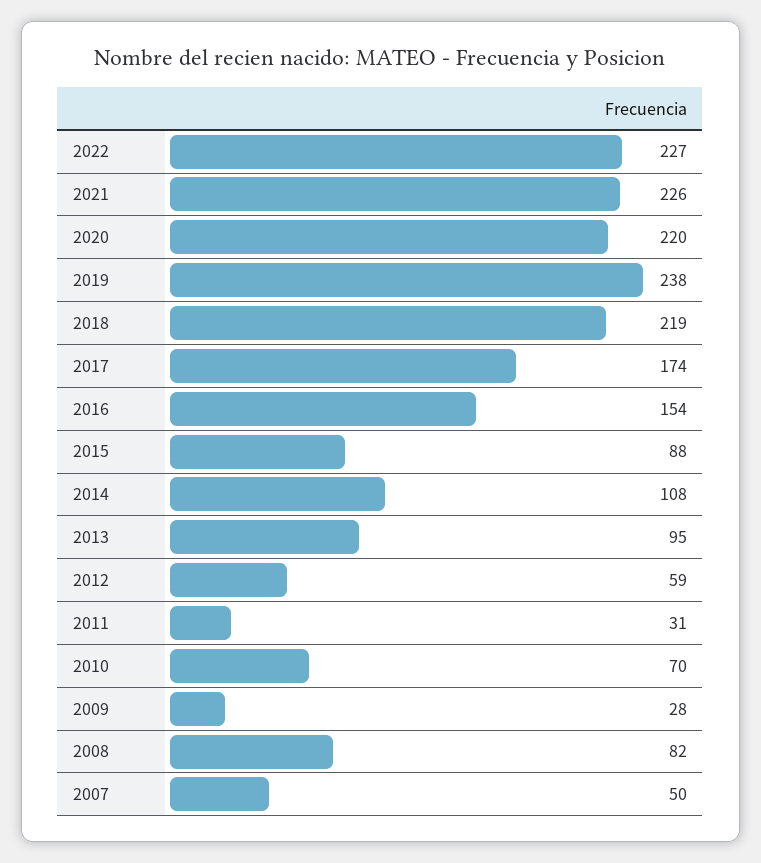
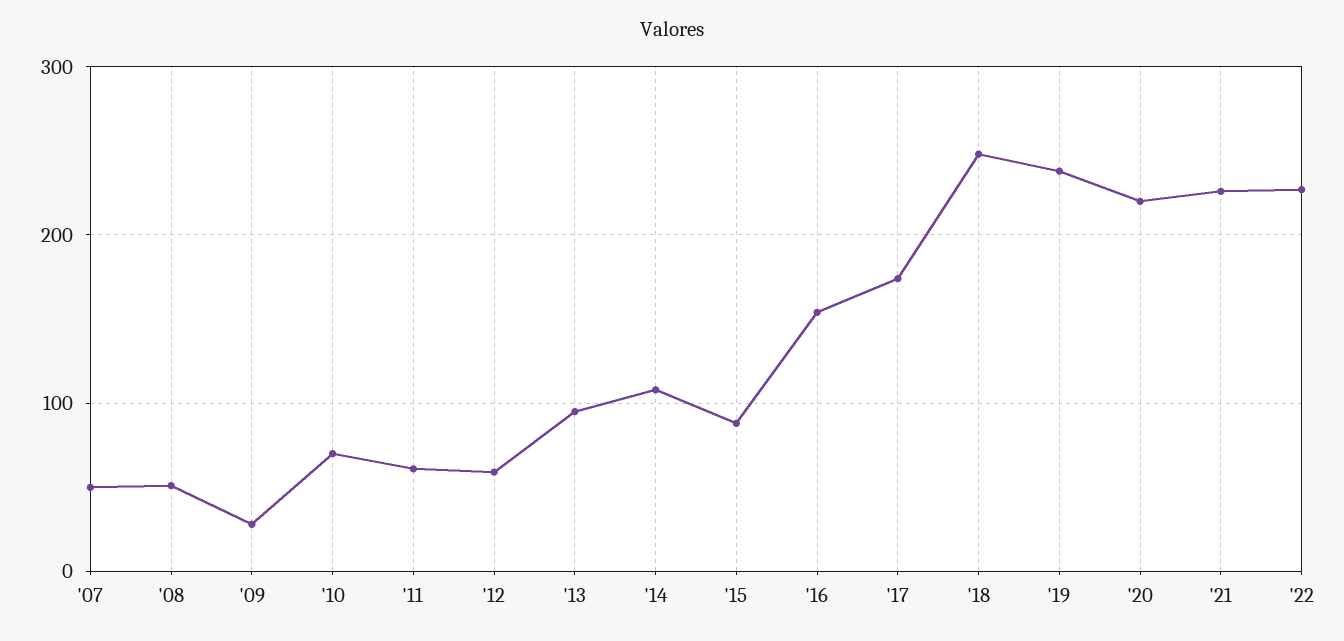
2018: 219 -> 250
2011: 31 -> 60
2008: 82 -> 50

